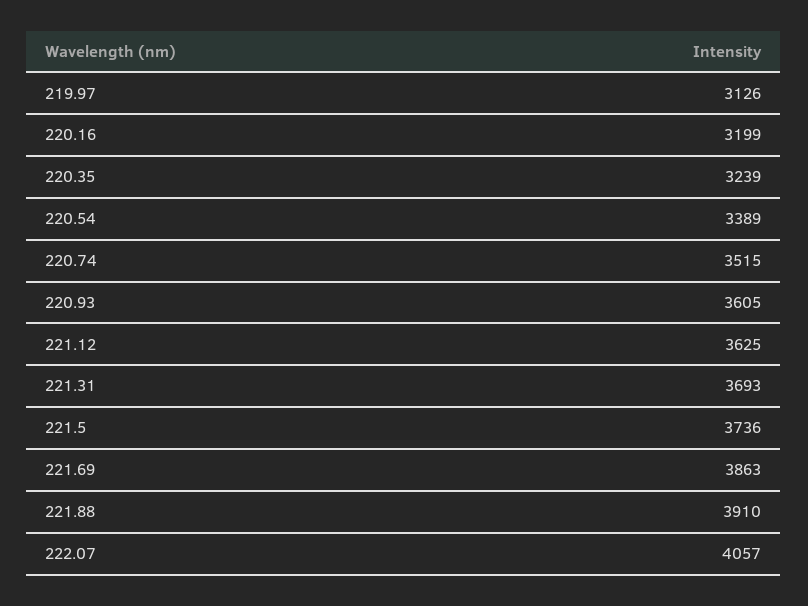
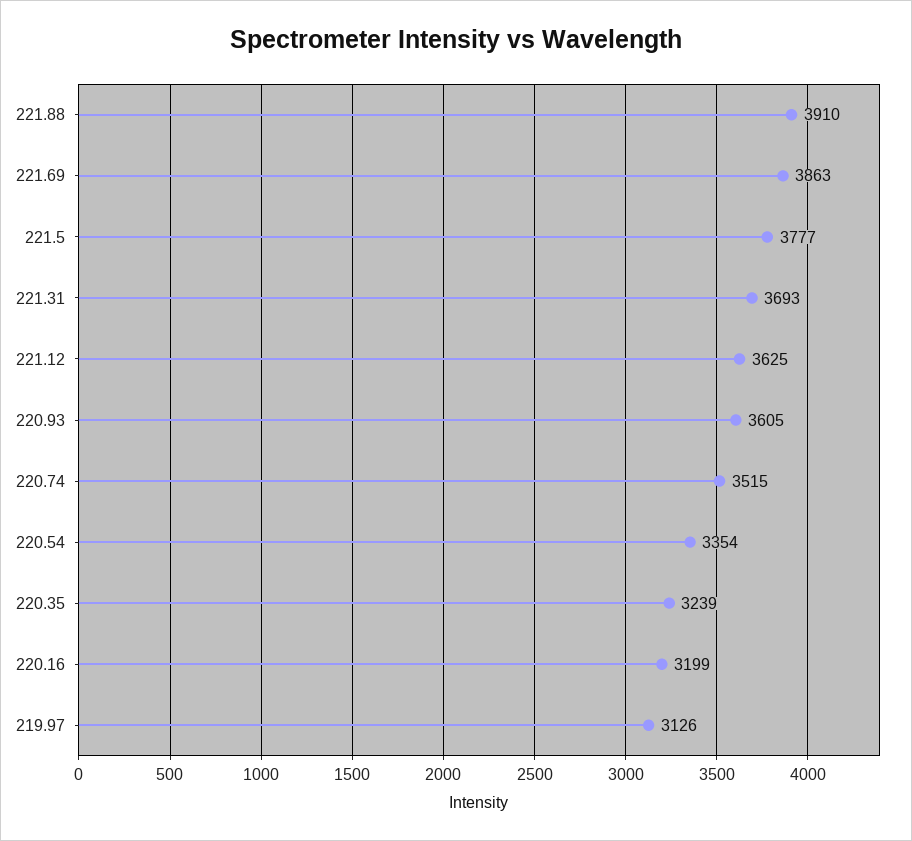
220.54: 3389 -> 3354
221.5: 3736 -> 3777
222.07: 4057 -> none

